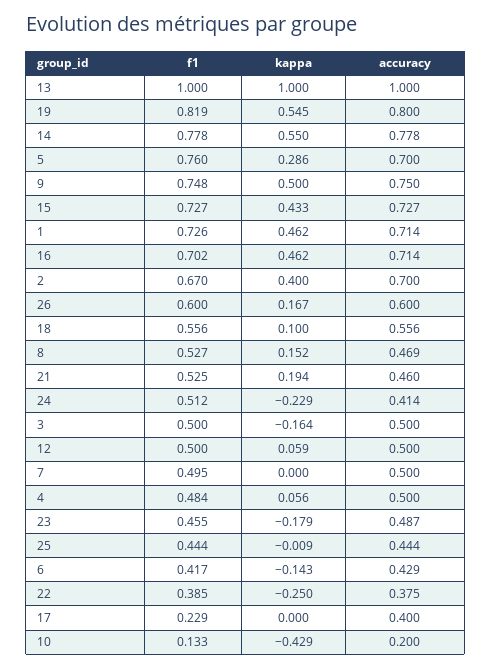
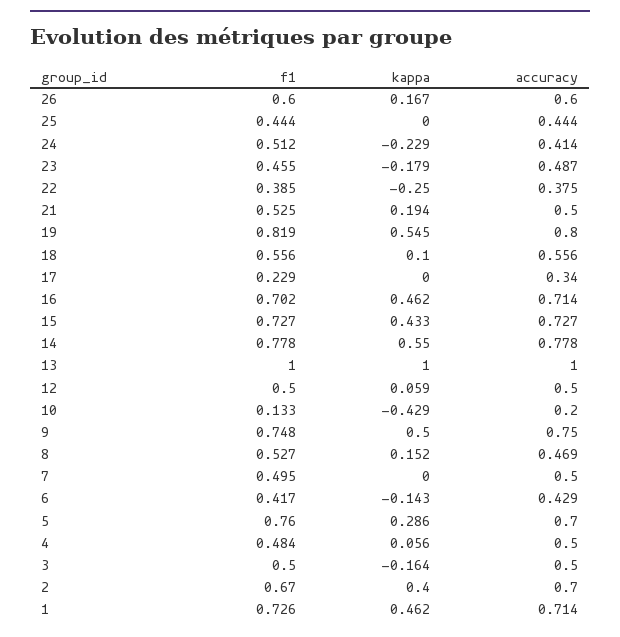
accuracy, 21: 0.46 -> 0.5
kappa, 25: -0.009 -> 0
accuracy, 17: 0.4 -> 0.34

